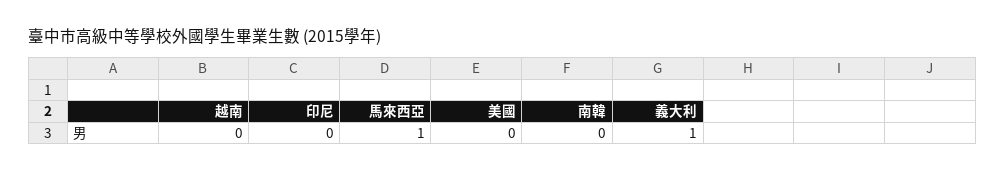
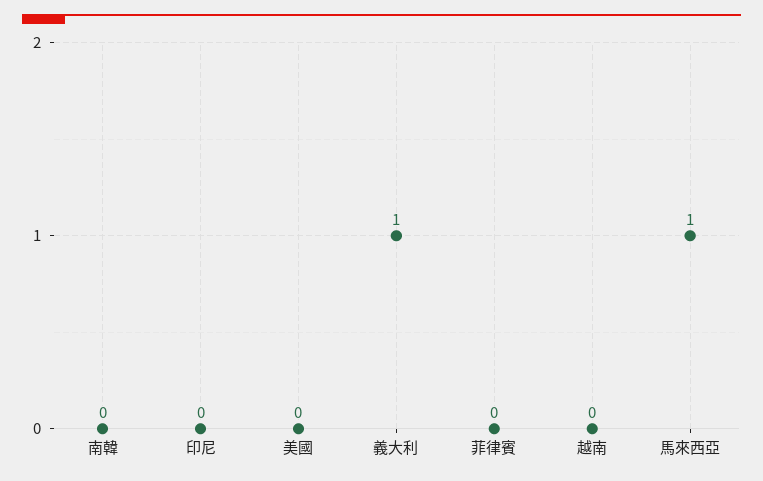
菲律賓: none -> 0

